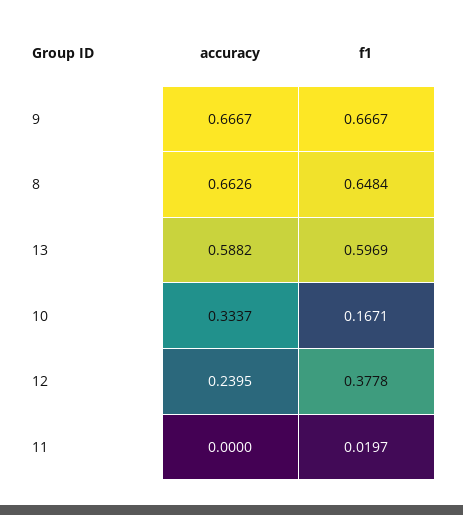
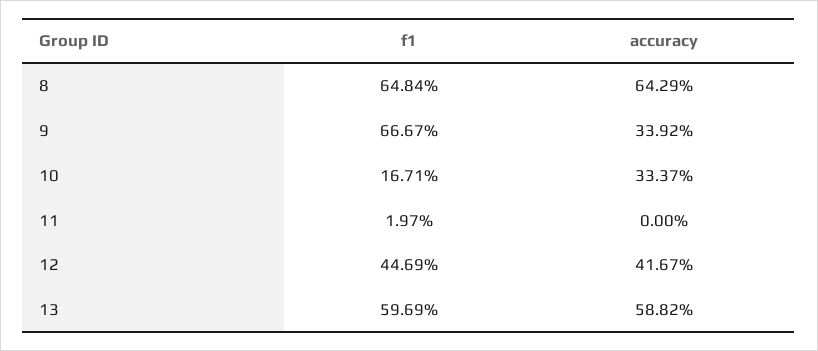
accuracy, 9: 0.6667 -> 0.3392
accuracy, 8: 0.6626 -> 0.6429
accuracy, 12: 0.2395 -> 0.4167
f1, 12: 0.3778 -> 0.4469

